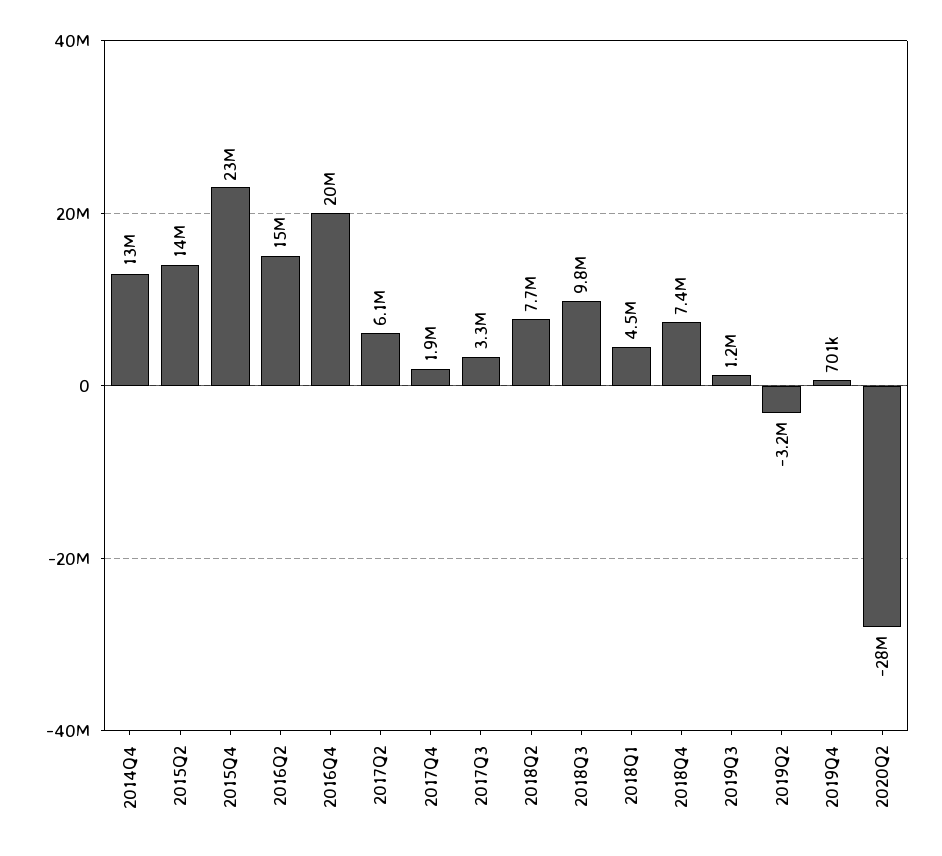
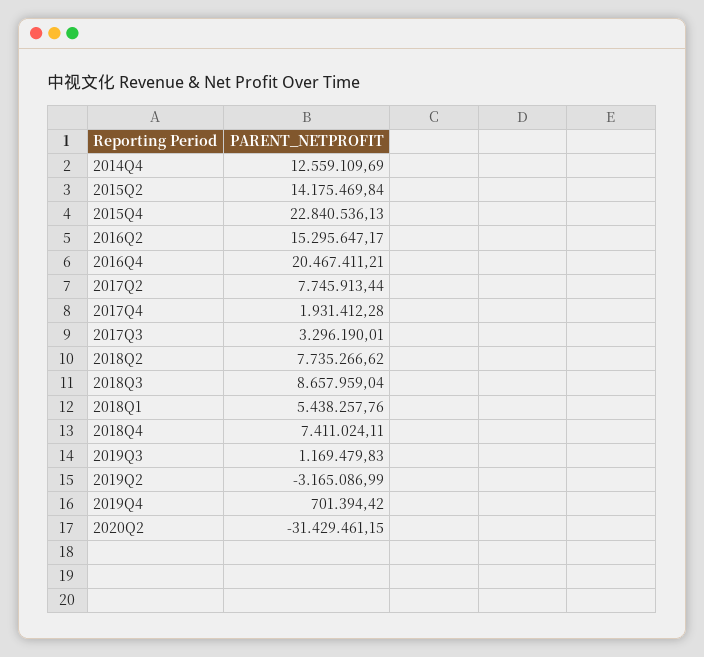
2017Q2: 6100000 -> 7745913.44
2018Q3: 9800000 -> 8657959.04
2018Q1: 4500000 -> 5438257.76
2020Q2: -28000000 -> -31429461.15

